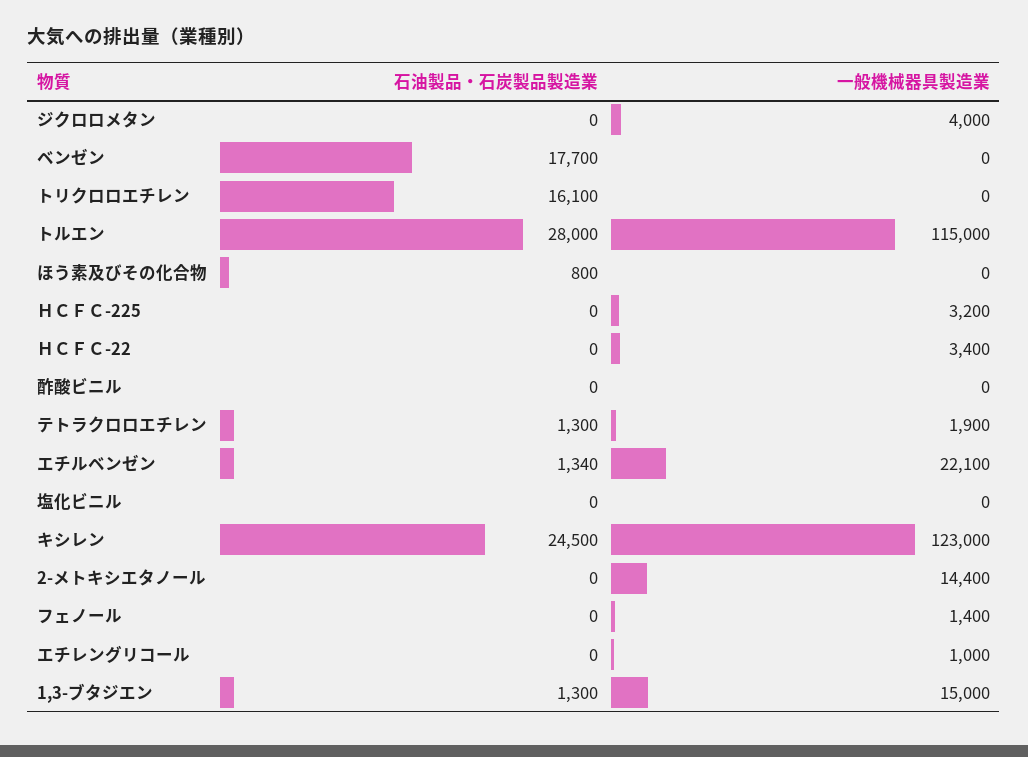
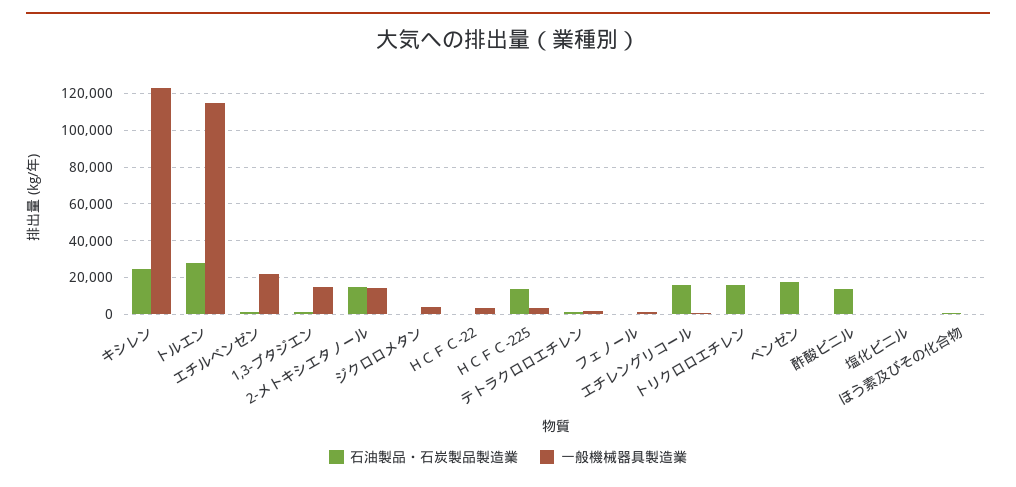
石油製品・石炭製品製造業, ＨＣＦＣ-225: 0 -> 15000
石油製品・石炭製品製造業, 酢酸ビニル: 0 -> 15000
石油製品・石炭製品製造業, 2-メトキシエタノール: 0 -> 15000
石油製品・石炭製品製造業, エチレングリコール: 0 -> 15000

